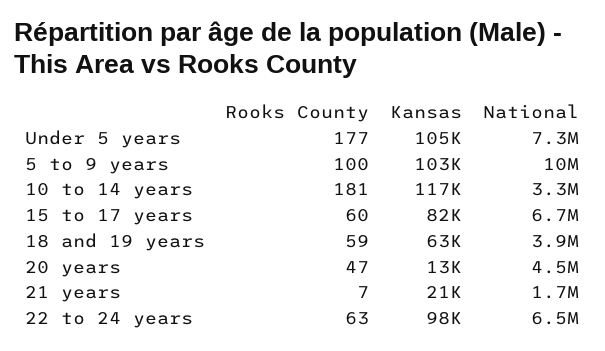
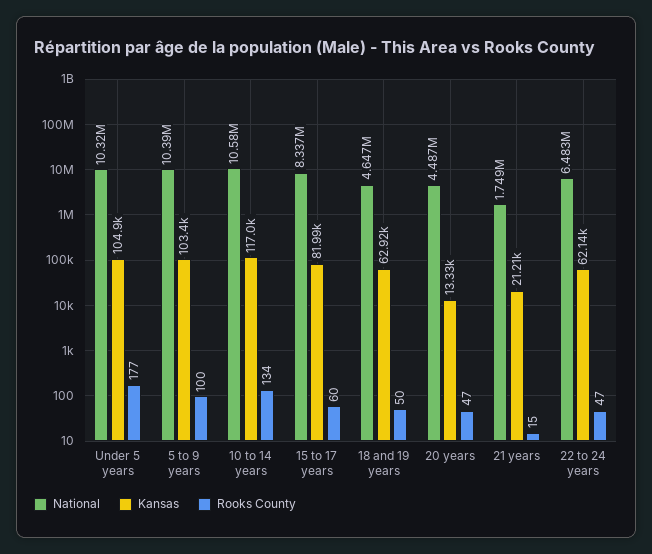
National, Under 5 years: 7300000 -> 10320000
Rooks County, 10 to 14 years: 181 -> 134
National, 10 to 14 years: 3300000 -> 10580000
National, 15 to 17 years: 6700000 -> 8337000
Rooks County, 18 and 19 years: 59 -> 50
National, 18 and 19 years: 3900000 -> 4647000
Rooks County, 21 years: 7 -> 15
Rooks County, 22 to 24 years: 63 -> 47
Kansas, 22 to 24 years: 98000 -> 62140

